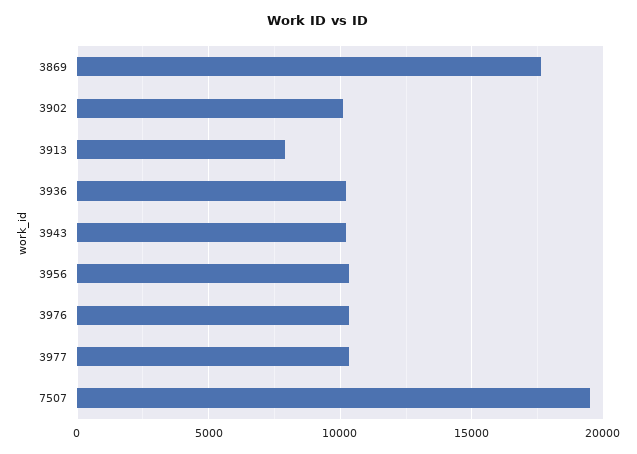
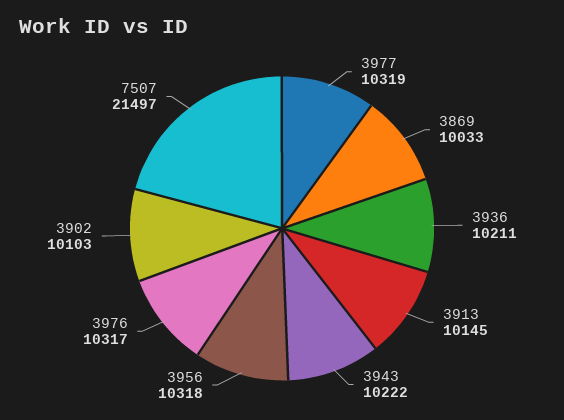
3869: 17500 -> 10033
3913: 8000 -> 10145
7507: 19500 -> 21497

